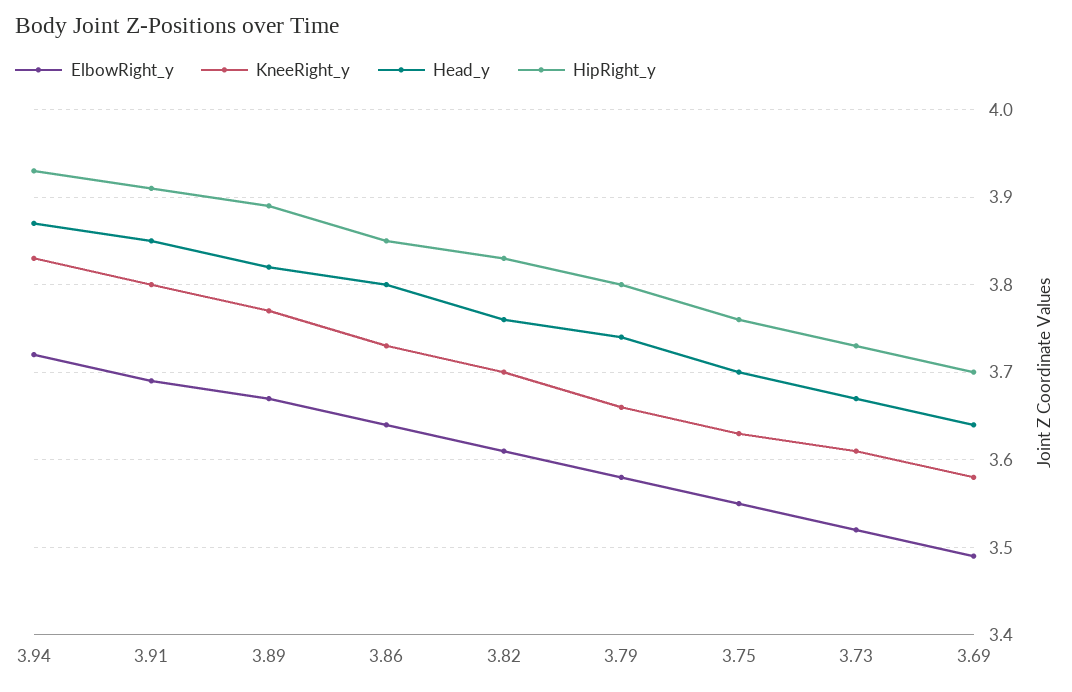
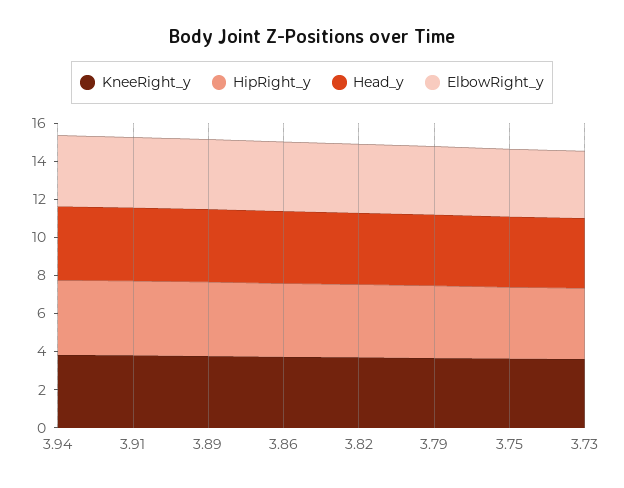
ElbowRight_y, 3.69: 3.49 -> none
KneeRight_y, 3.69: 3.58 -> none
Head_y, 3.69: 3.64 -> none
HipRight_y, 3.69: 3.7 -> none

